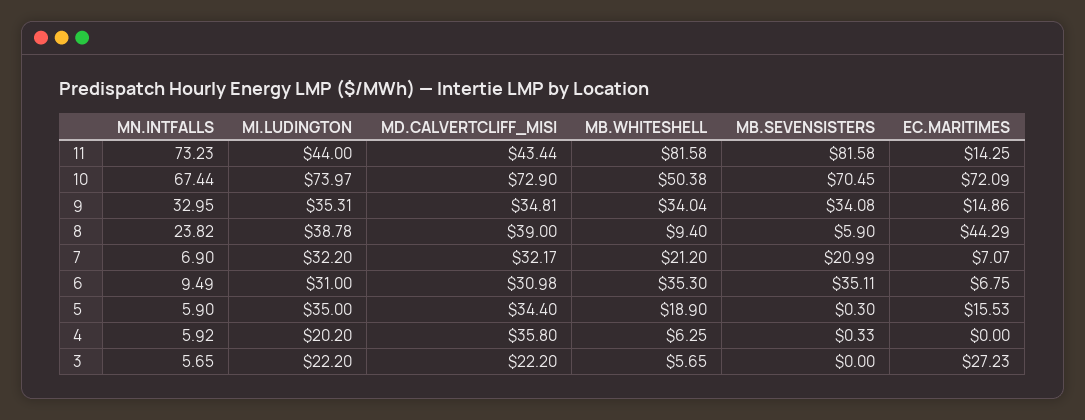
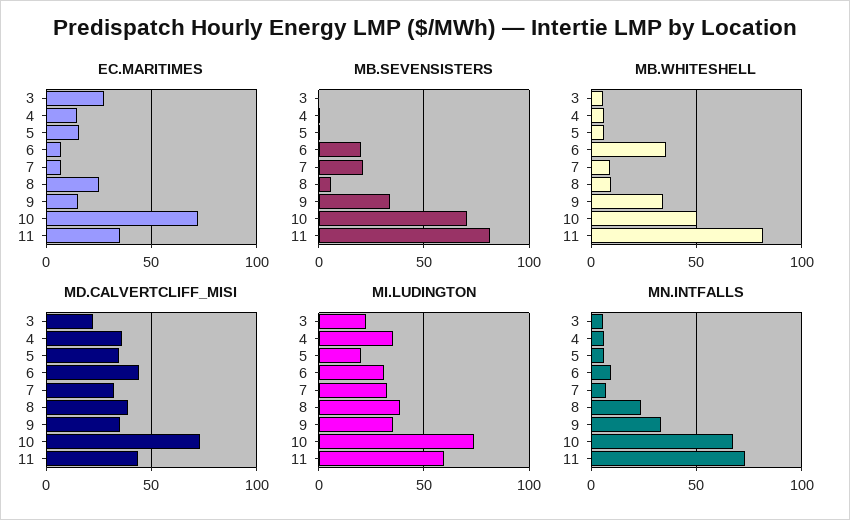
MI.LUDINGTON, 11: 44 -> 60
EC.MARITIMES, 11: 14.25 -> 35
EC.MARITIMES, 8: 44.29 -> 25
MB.WHITESHELL, 7: 21.2 -> 10
MD.CALVERTCLIFF_MISI, 6: 30.98 -> 45
MB.SEVENSISTERS, 6: 35.11 -> 20
MI.LUDINGTON, 5: 35 -> 20
MB.WHITESHELL, 5: 18.9 -> 5
MI.LUDINGTON, 4: 20.2 -> 35
EC.MARITIMES, 4: 0 -> 15

